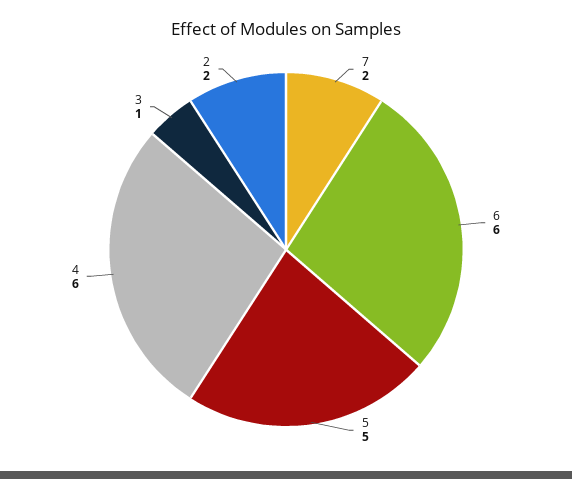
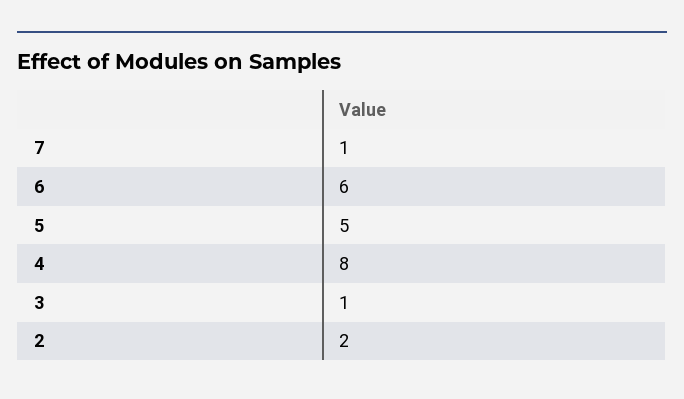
7: 2 -> 1
4: 6 -> 8

